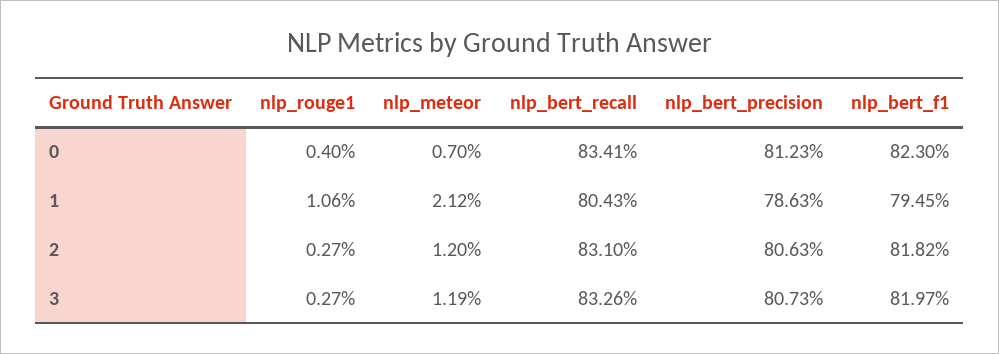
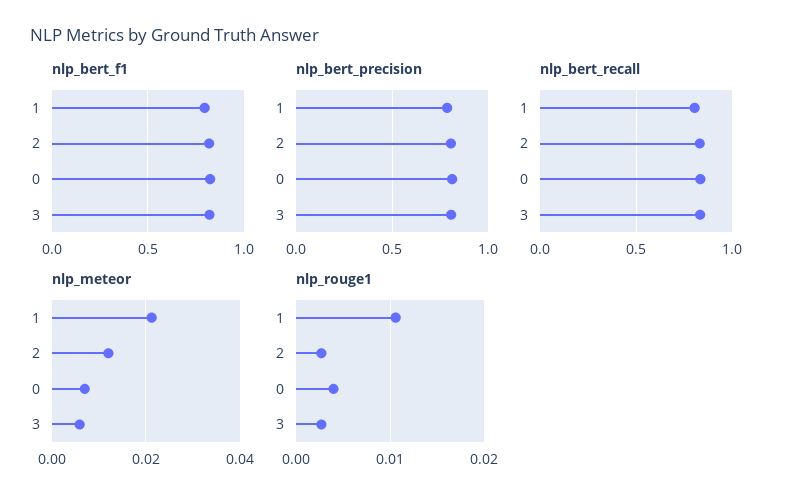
nlp_meteor, 3: 0.0119 -> 0.006

